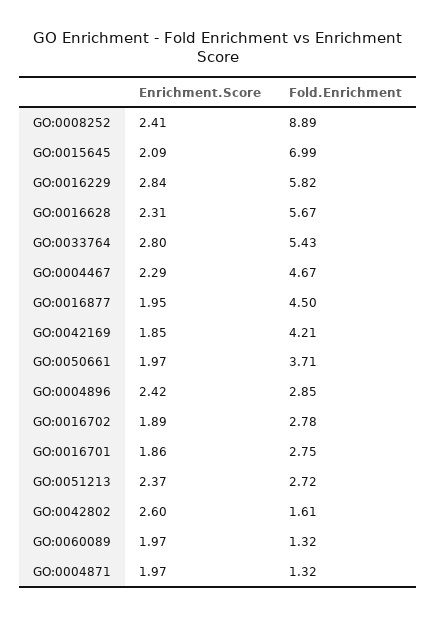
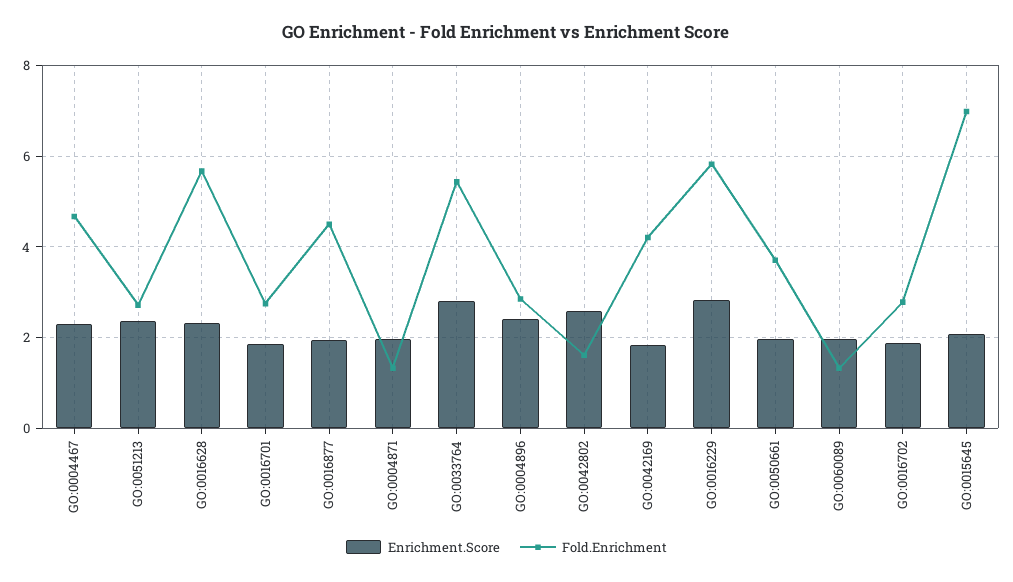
Enrichment.Score, GO:0008252: 2.41 -> none
Fold.Enrichment, GO:0008252: 8.89 -> none

